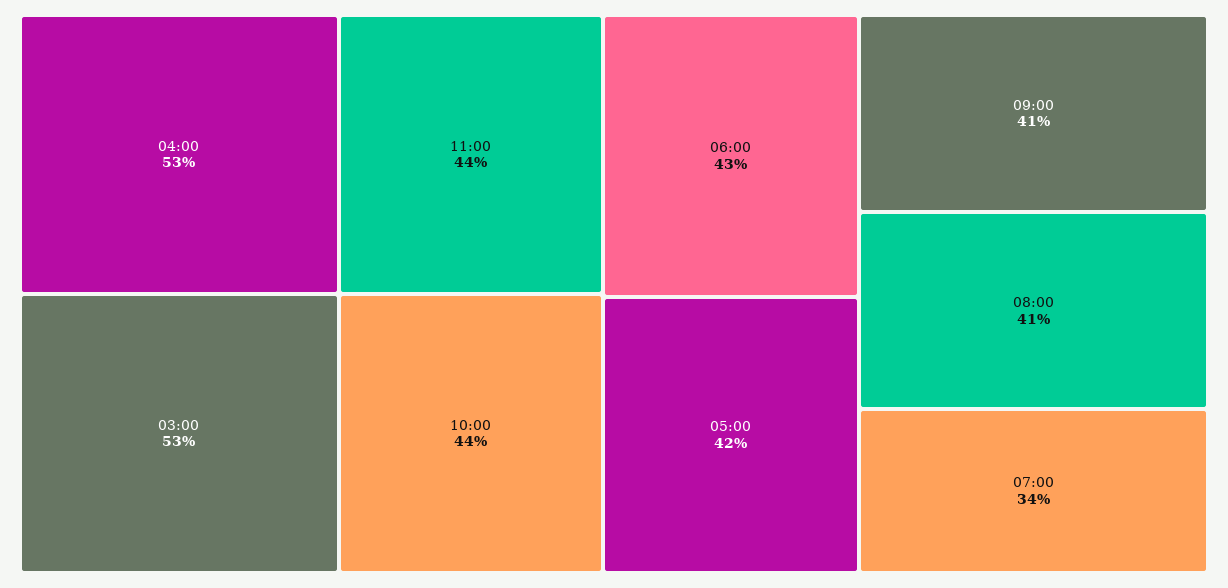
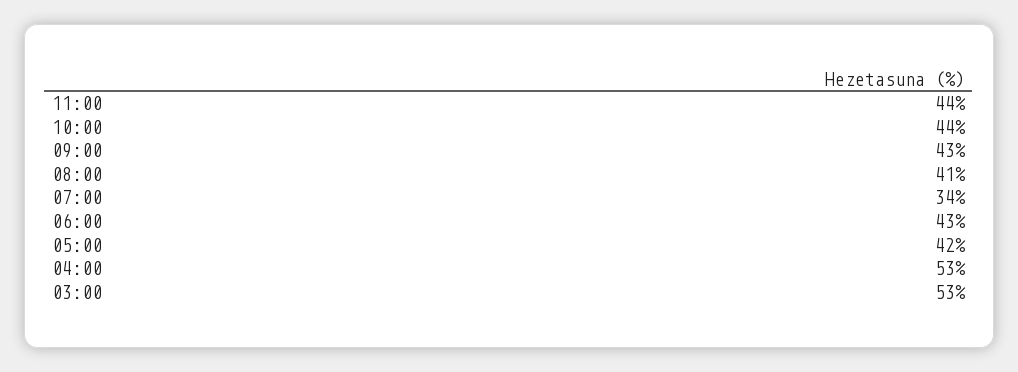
09:00: 41 -> 43

